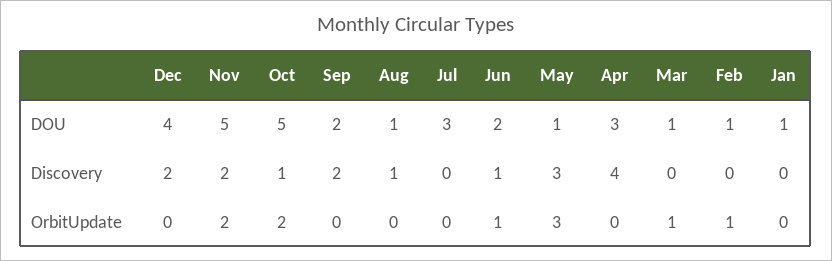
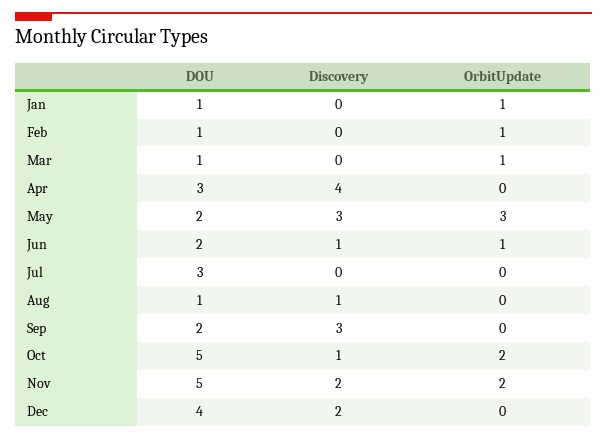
May, DOU: 1 -> 2
Sep, Discovery: 2 -> 3
Jan, OrbitUpdate: 0 -> 1

